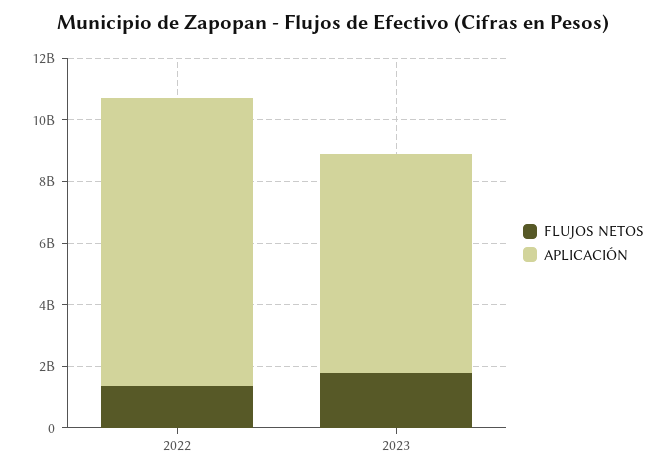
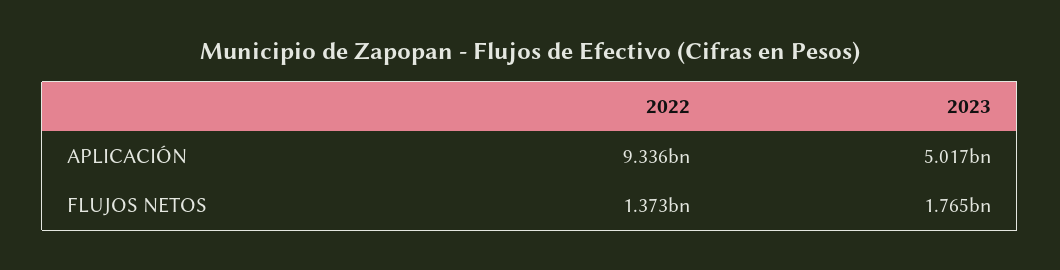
APLICACIÓN, 2023: 7000000000 -> 5017000000

